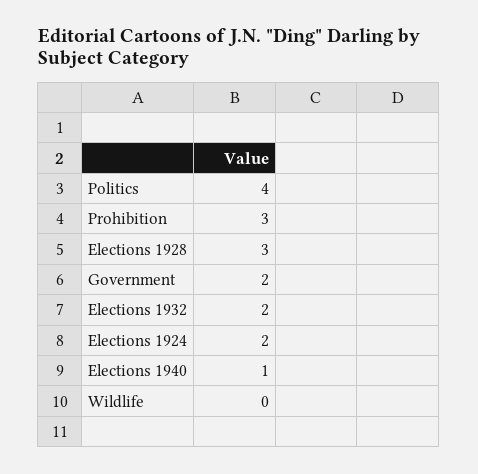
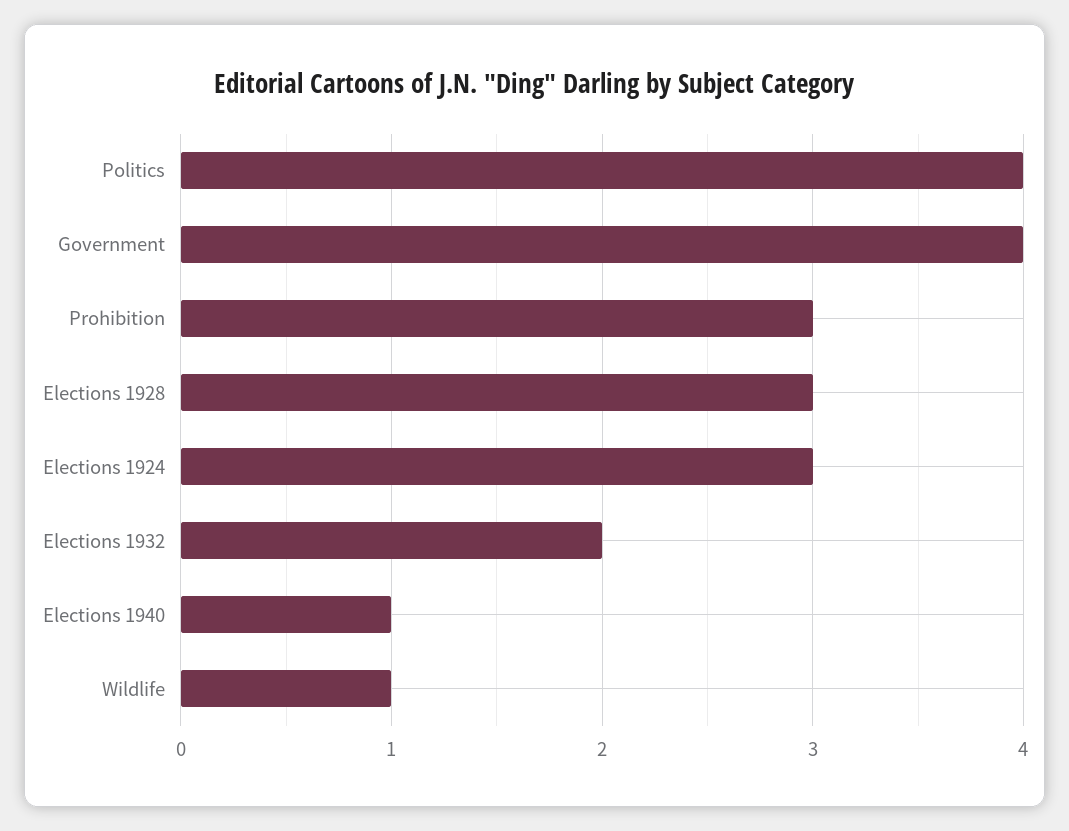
Government: 2 -> 4
Elections 1924: 2 -> 3
Wildlife: 0 -> 1

